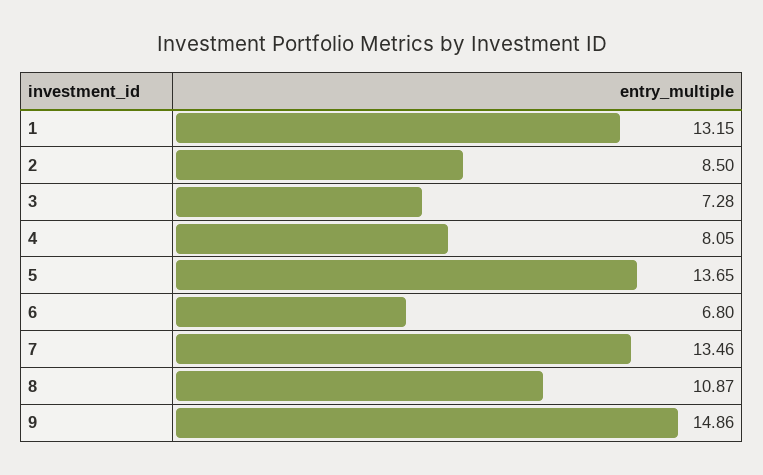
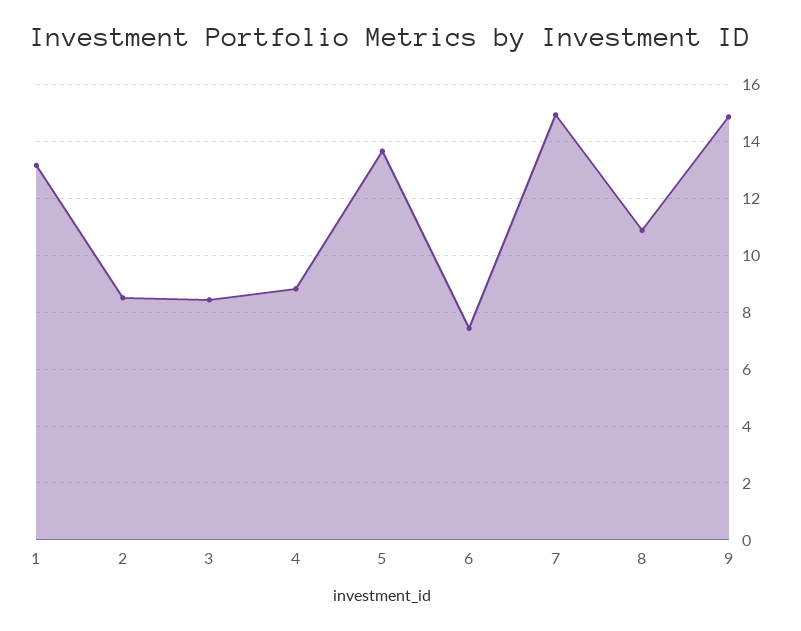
3: 7.28 -> 8.5
4: 8.05 -> 8.75
6: 6.8 -> 7.5
7: 13.46 -> 15

